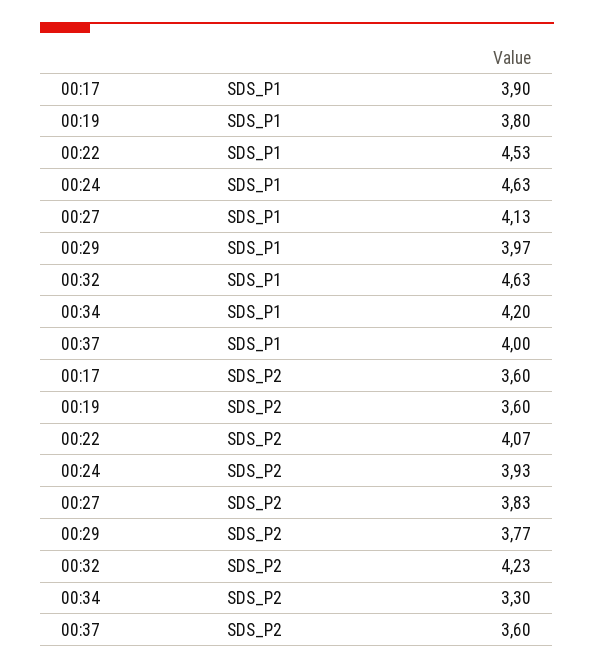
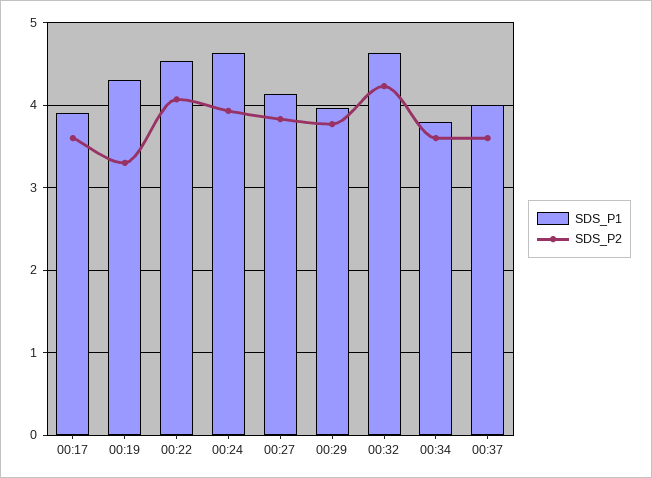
SDS_P1, 00:19: 3.8 -> 4.3
SDS_P1, 00:34: 4.2 -> 3.8
SDS_P2, 00:19: 3.6 -> 3.3
SDS_P2, 00:34: 3.3 -> 3.6

